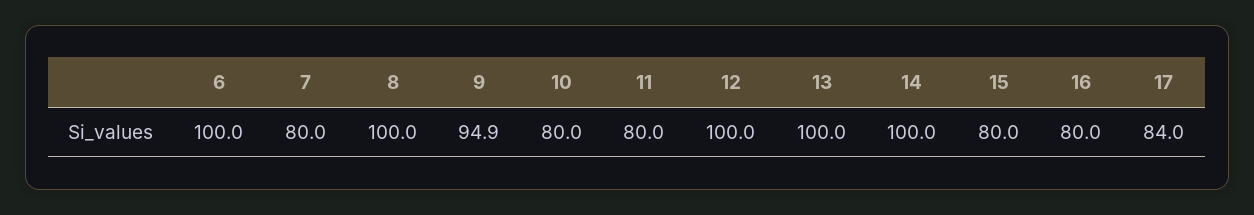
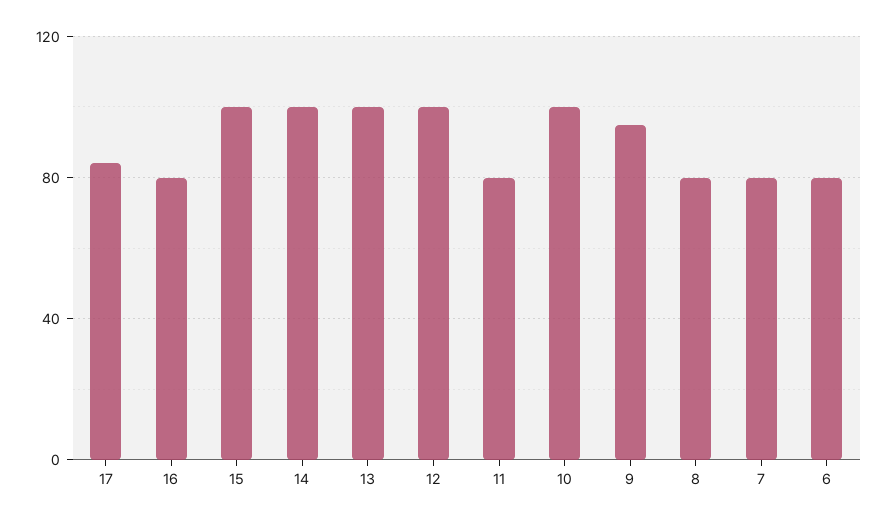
6: 100 -> 80
8: 100 -> 80
10: 80 -> 100
15: 80 -> 100

